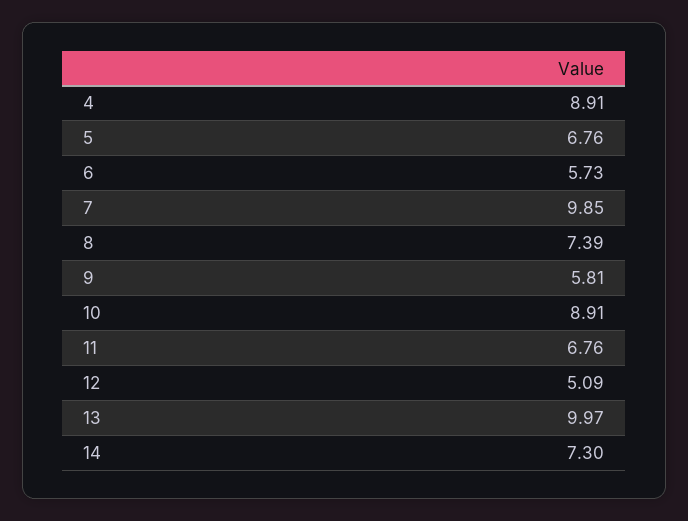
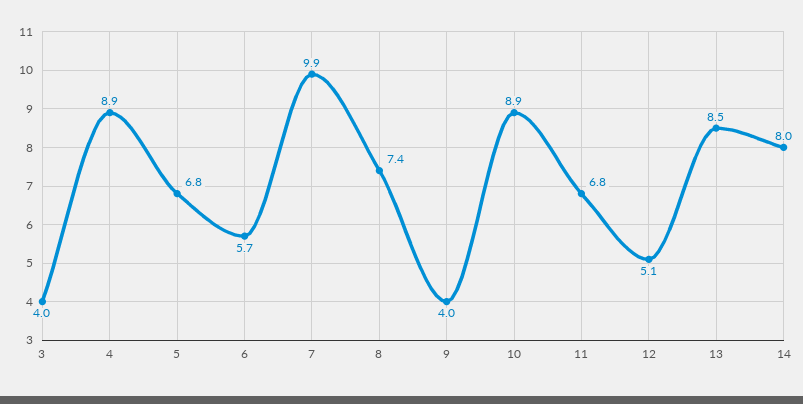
9: 5.81 -> 4
13: 9.97 -> 8.5
14: 7.3 -> 8
3: none -> 4

